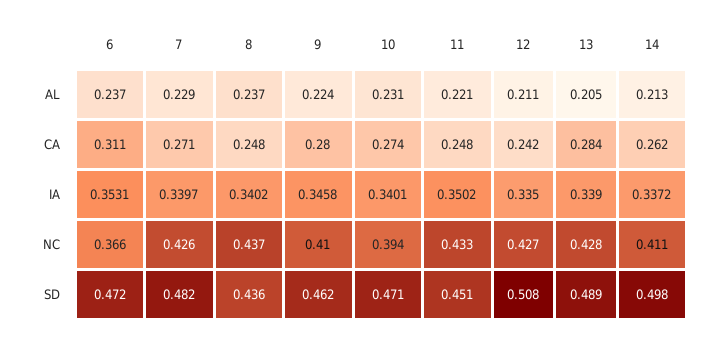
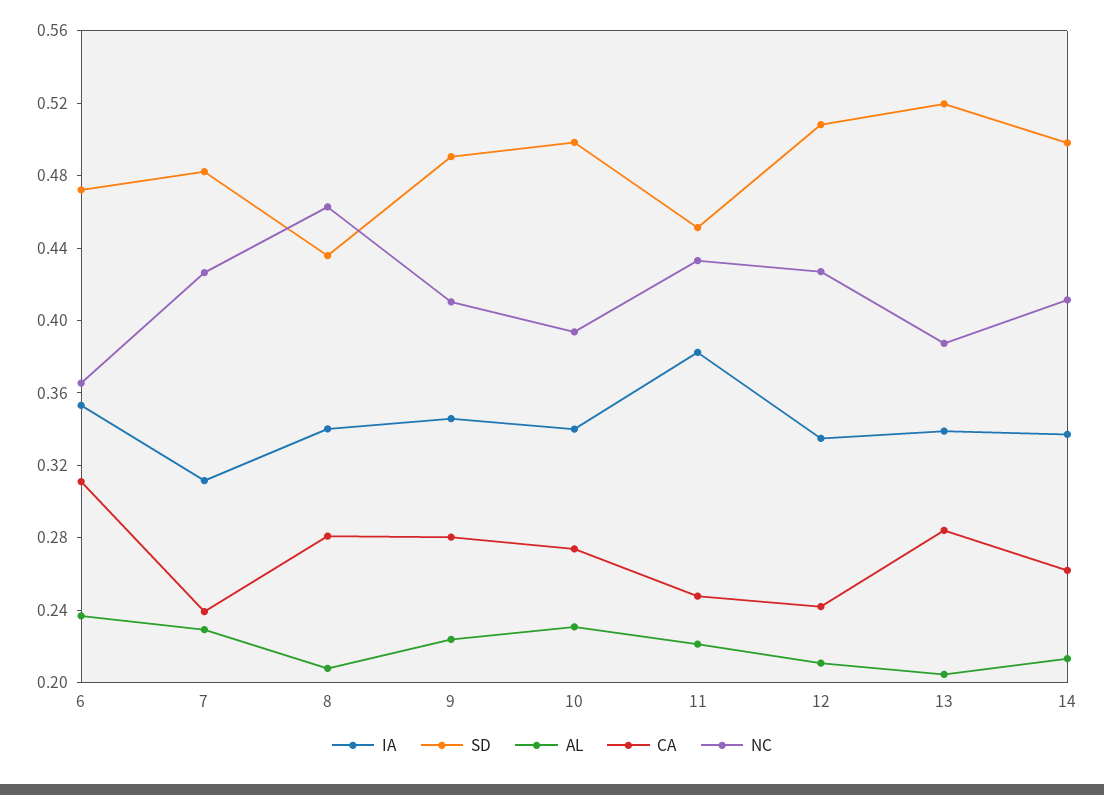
AL, 8: 0.237 -> 0.21
CA, 7: 0.271 -> 0.24
CA, 8: 0.248 -> 0.28
IA, 7: 0.3397 -> 0.31
IA, 11: 0.3502 -> 0.38
NC, 8: 0.437 -> 0.46
NC, 13: 0.428 -> 0.39
SD, 9: 0.462 -> 0.49
SD, 10: 0.471 -> 0.5
SD, 13: 0.489 -> 0.52

